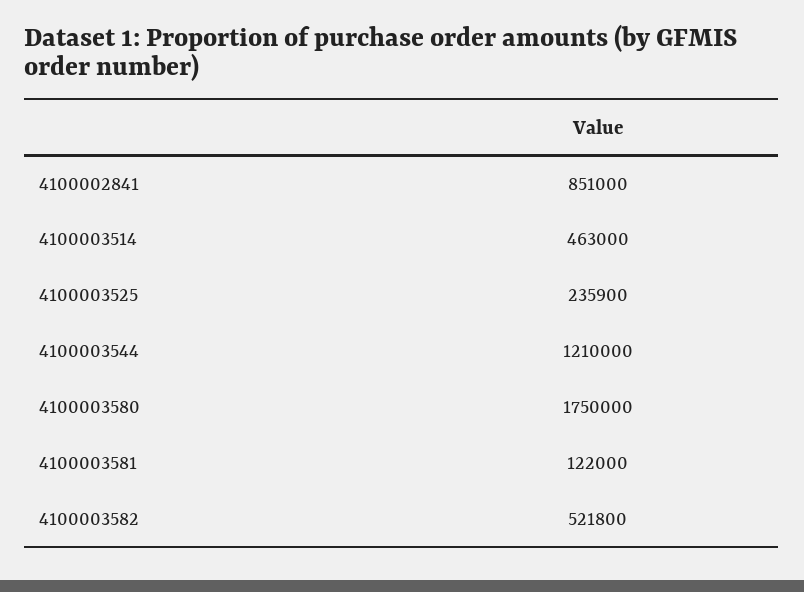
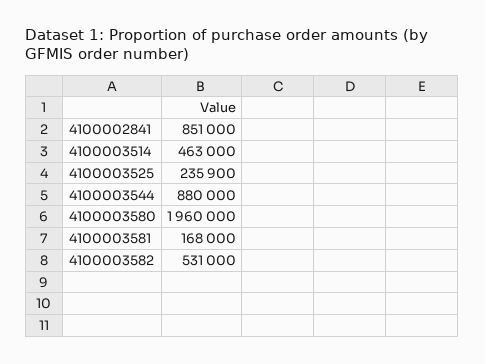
4100003544: 1210000 -> 880000
4100003580: 1750000 -> 1960000
4100003581: 122000 -> 168000
4100003582: 521800 -> 531000

